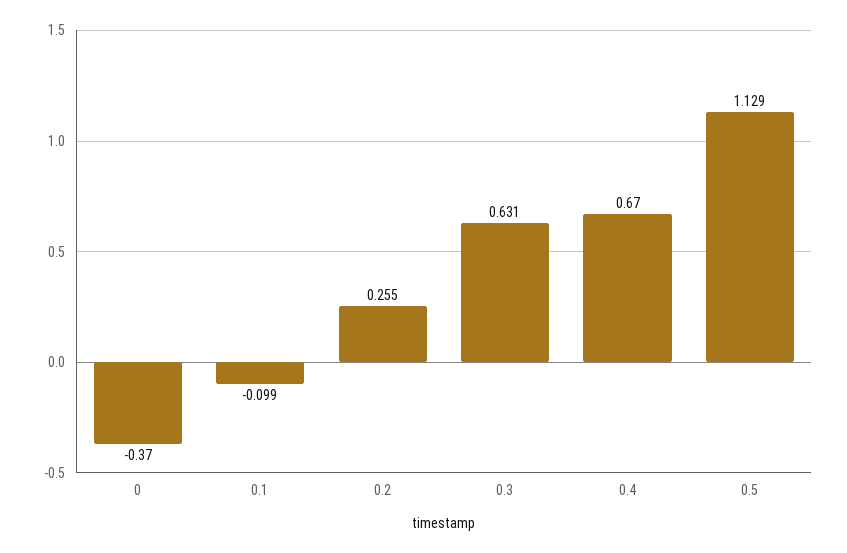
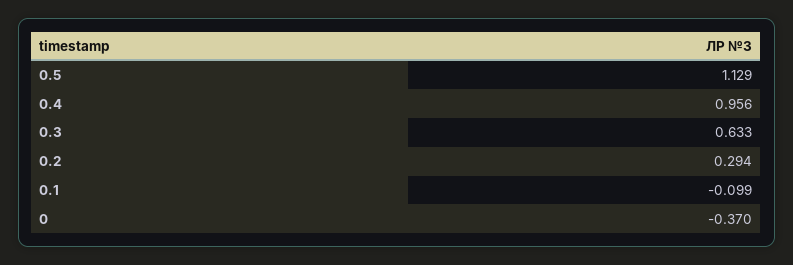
0.2: 0.255 -> 0.294
0.3: 0.631 -> 0.633
0.4: 0.67 -> 0.956

